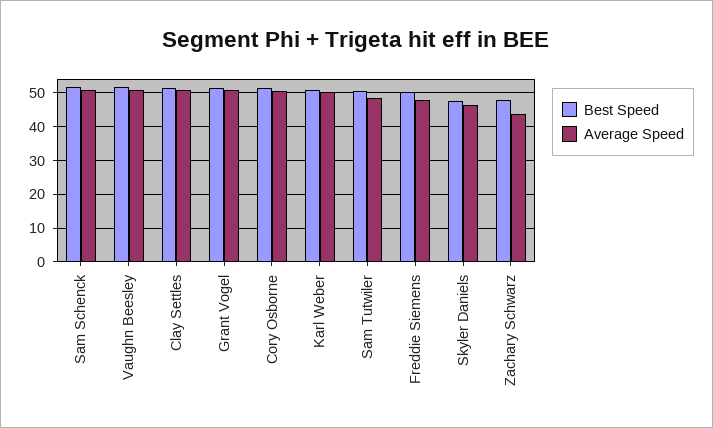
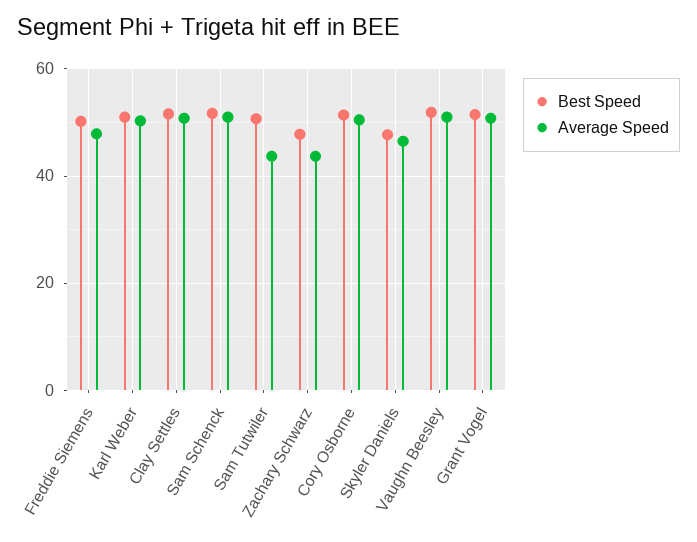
Average Speed, Sam Tutwiler: 48 -> 44

